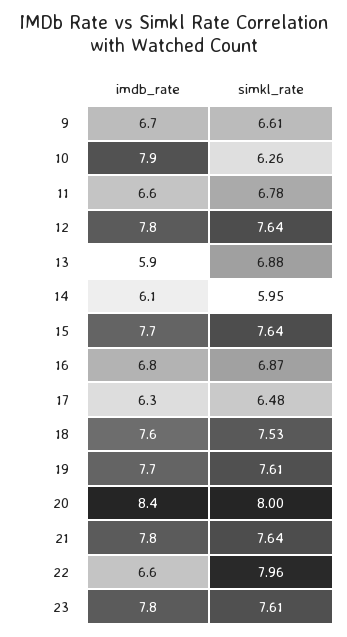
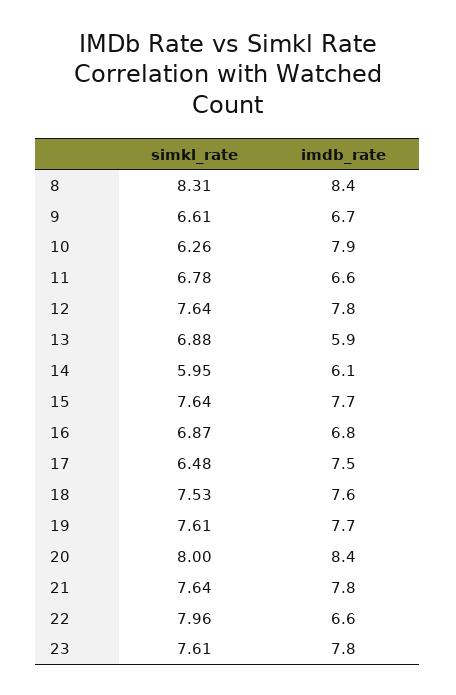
imdb_rate, 17: 6.3 -> 7.5
simkl_rate, 8: none -> 8.31
imdb_rate, 8: none -> 8.4

